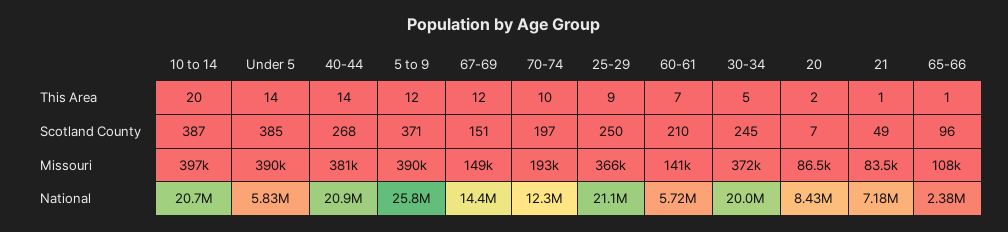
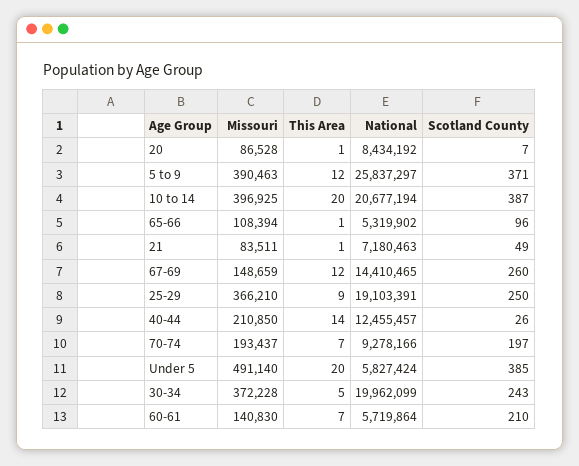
Under 5, This Area: 14 -> 20
70-74, This Area: 10 -> 7
20, This Area: 2 -> 1
40-44, Scotland County: 268 -> 26
67-69, Scotland County: 151 -> 260
30-34, Scotland County: 245 -> 243
Under 5, Missouri: 390000 -> 491140
40-44, Missouri: 381000 -> 210850
40-44, National: 20900000 -> 12455457
70-74, National: 12300000 -> 9278166
25-29, National: 21100000 -> 19103391
65-66, National: 2380000 -> 5319902

